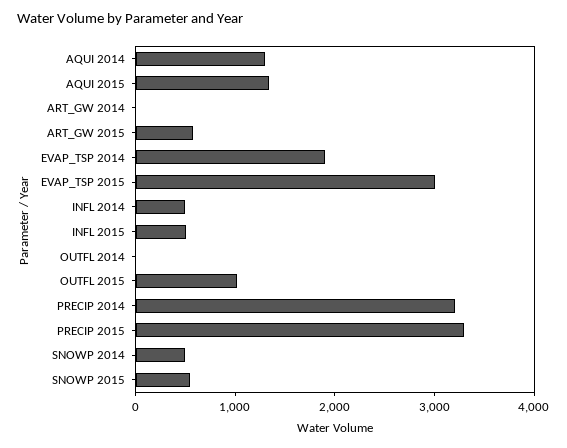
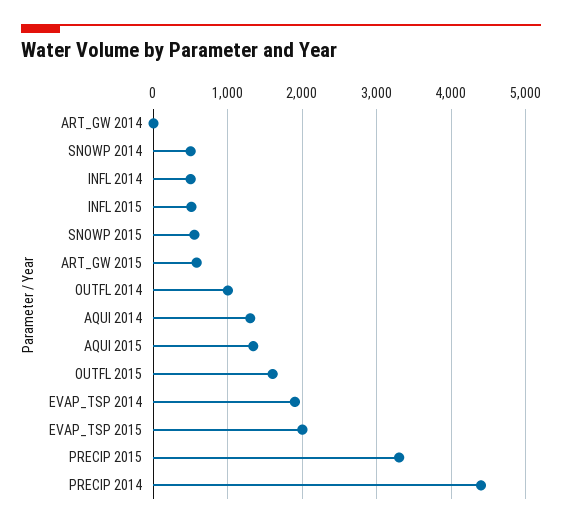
EVAP_TSP 2015: 3000 -> 2000
OUTFL 2014: 0 -> 1000
OUTFL 2015: 1000 -> 1600
PRECIP 2014: 3200 -> 4400

